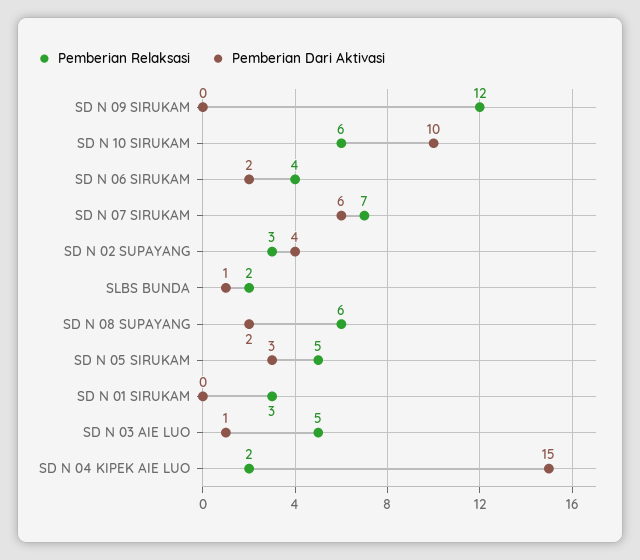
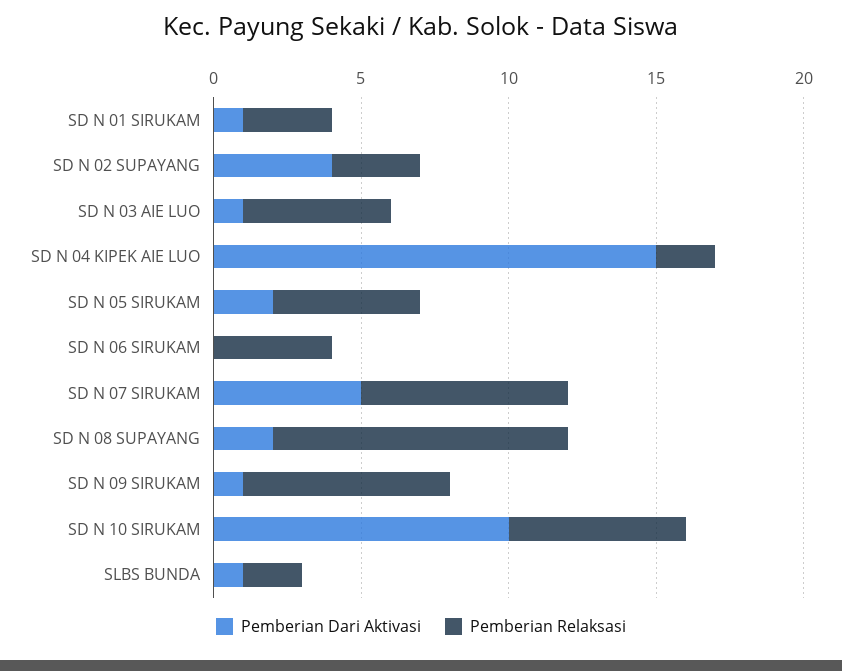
Pemberian Relaksasi, SD N 09 SIRUKAM: 12 -> 7
Pemberian Dari Aktivasi, SD N 09 SIRUKAM: 0 -> 1
Pemberian Dari Aktivasi, SD N 06 SIRUKAM: 2 -> 0
Pemberian Dari Aktivasi, SD N 07 SIRUKAM: 6 -> 5
Pemberian Relaksasi, SD N 08 SUPAYANG: 6 -> 10
Pemberian Dari Aktivasi, SD N 05 SIRUKAM: 3 -> 2
Pemberian Dari Aktivasi, SD N 01 SIRUKAM: 0 -> 1

